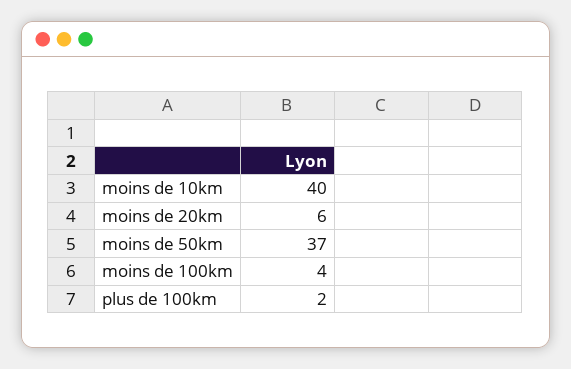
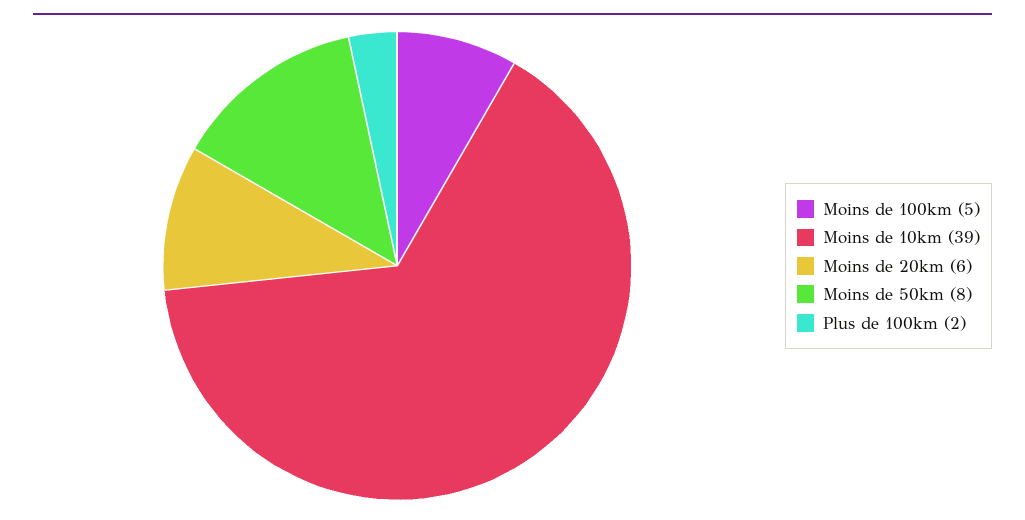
moins de 10km: 40 -> 39
moins de 50km: 37 -> 8
moins de 100km: 4 -> 5

